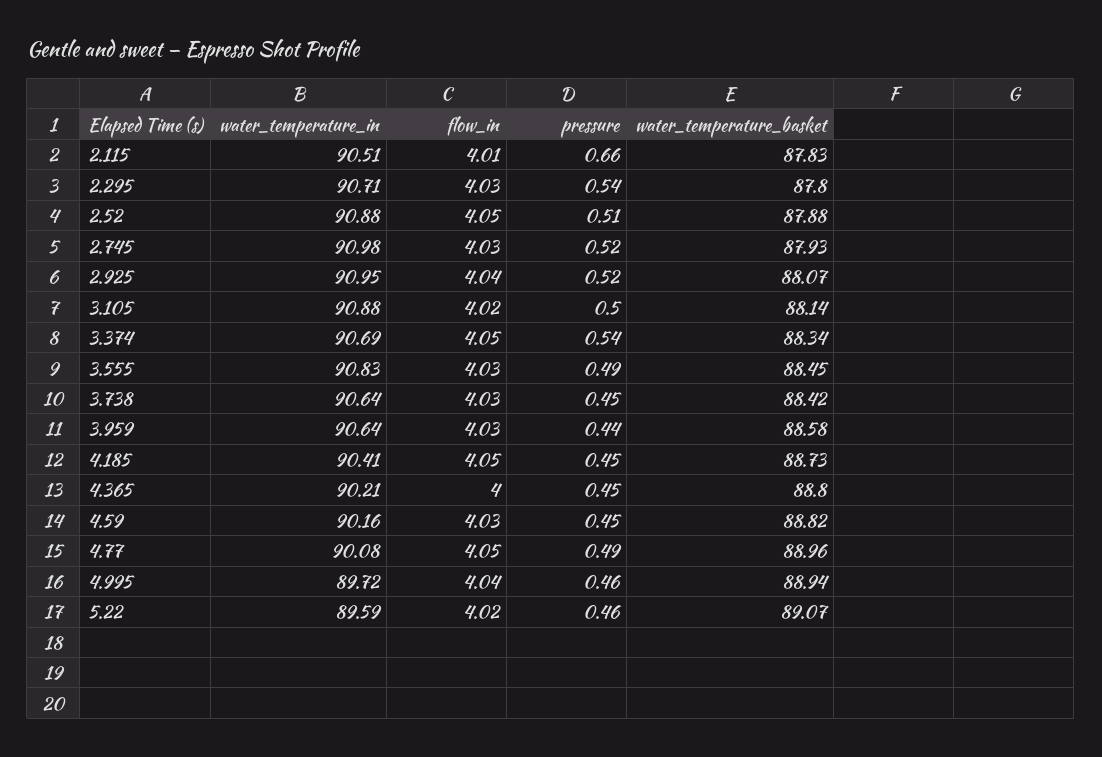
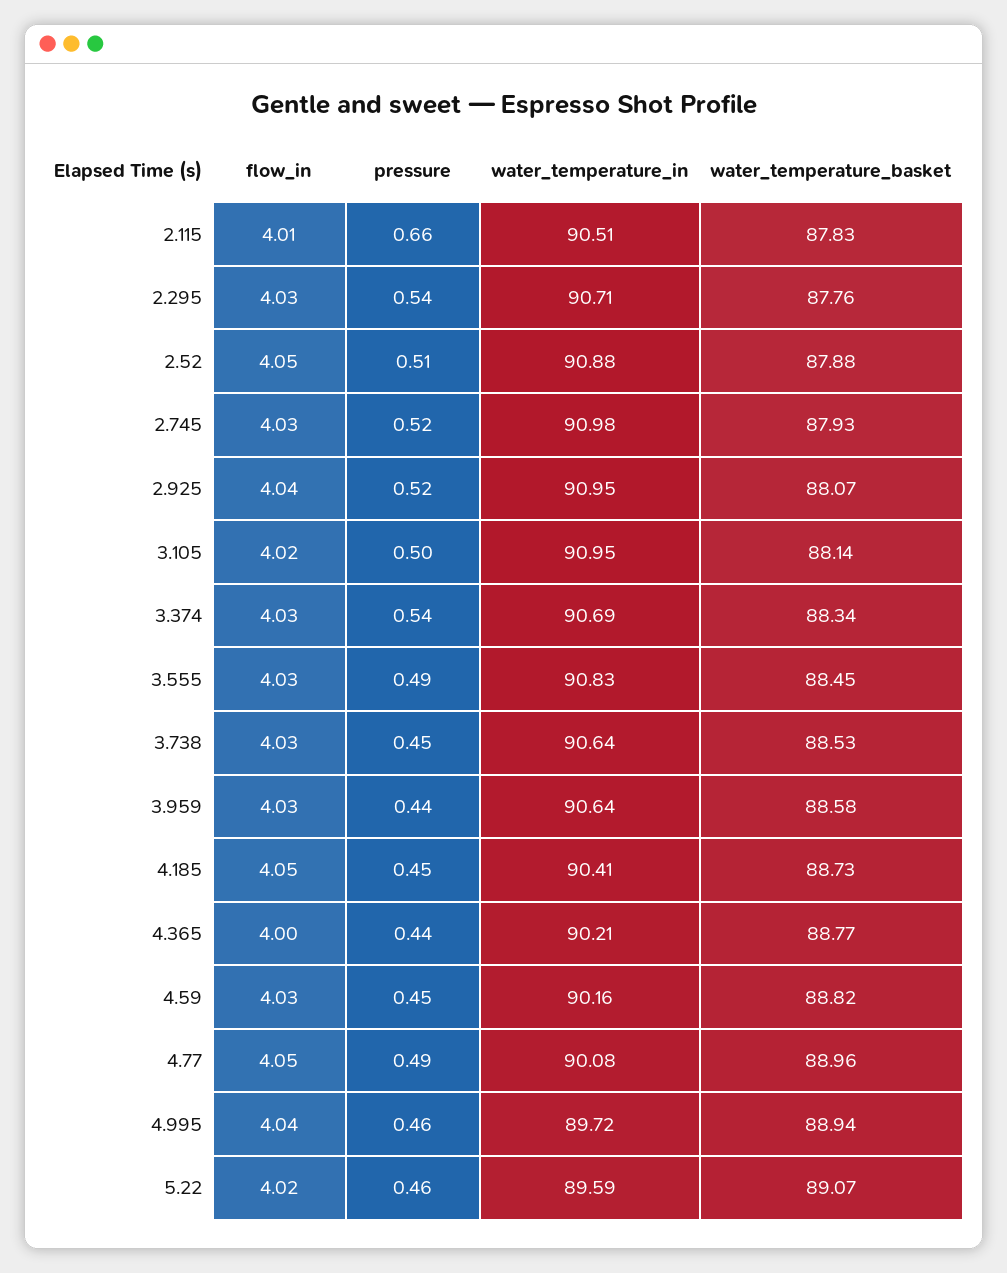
water_temperature_basket, 2.295: 87.8 -> 87.76
water_temperature_in, 3.105: 90.88 -> 90.95
flow_in, 3.374: 4.05 -> 4.03
water_temperature_basket, 3.738: 88.42 -> 88.53
pressure, 4.365: 0.45 -> 0.44
water_temperature_basket, 4.365: 88.8 -> 88.77

